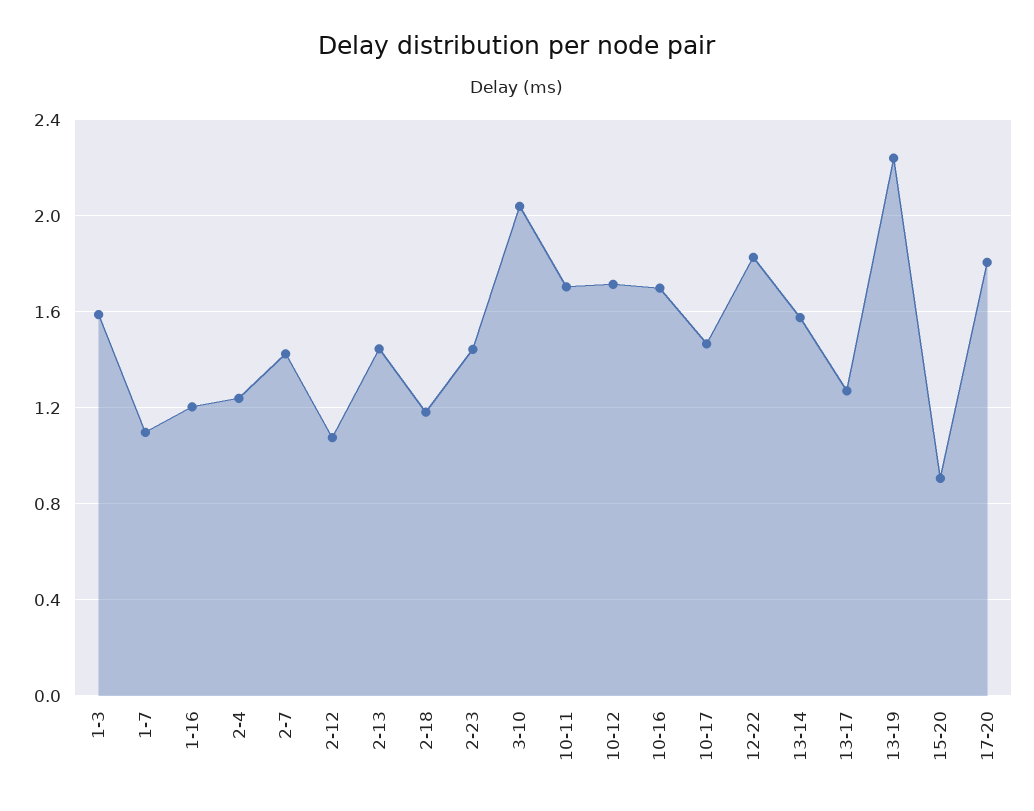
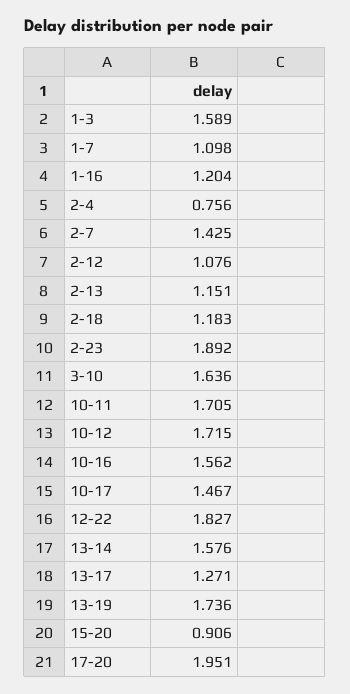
2-4: 1.25 -> 0.756
2-13: 1.45 -> 1.151
2-23: 1.45 -> 1.892
3-10: 2.05 -> 1.636
10-16: 1.7 -> 1.562
13-19: 2.25 -> 1.736
17-20: 1.8 -> 1.951

